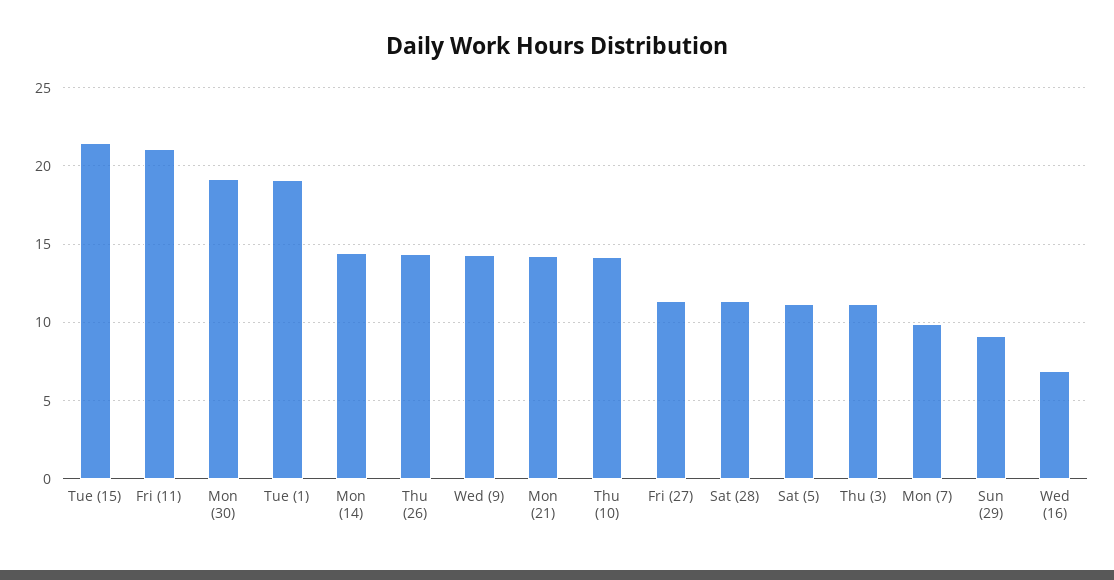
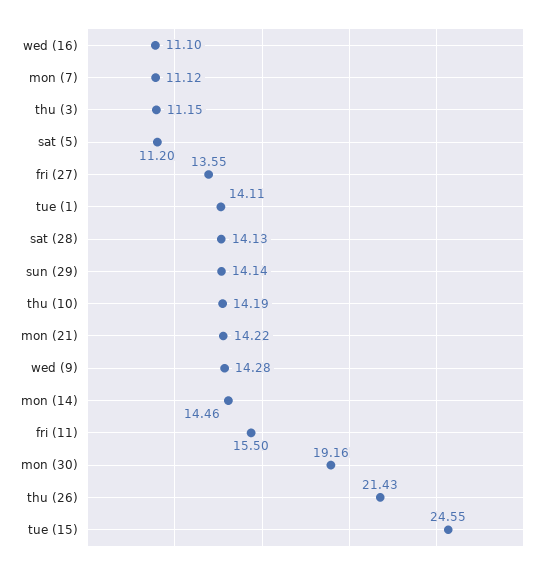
Tue (15): 21.5 -> 24.55
Fri (11): 21 -> 15.5
Tue (1): 19 -> 14.11
Thu (26): 14.5 -> 21.43
Fri (27): 11.5 -> 13.55
Sat (28): 11.5 -> 14.13
Mon (7): 10 -> 11.12
Sun (29): 9 -> 14.14
Wed (16): 7 -> 11.1

